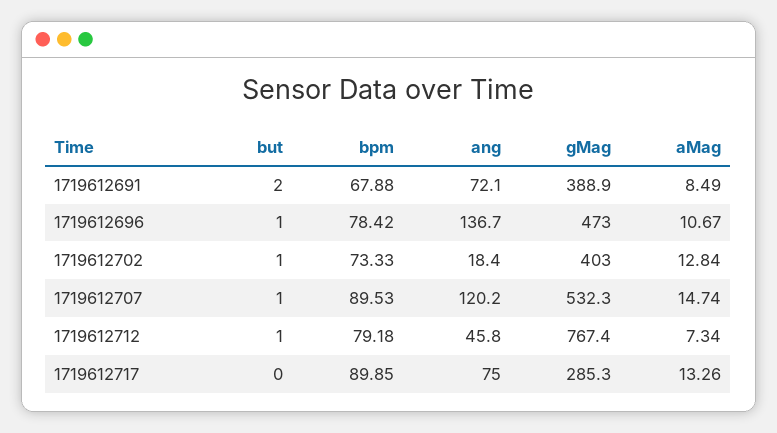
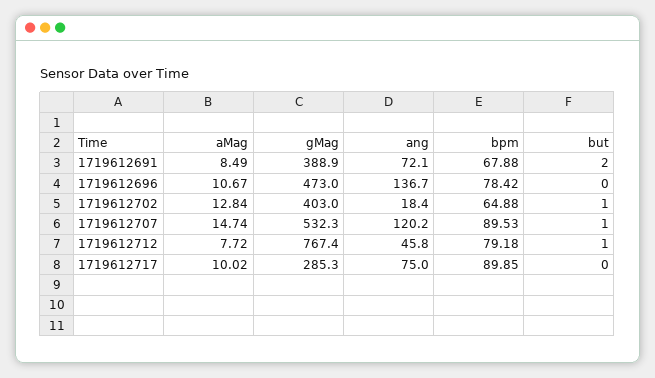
but, 1719612696: 1 -> 0
bpm, 1719612702: 73.33 -> 64.88
aMag, 1719612712: 7.34 -> 7.72
aMag, 1719612717: 13.26 -> 10.02

